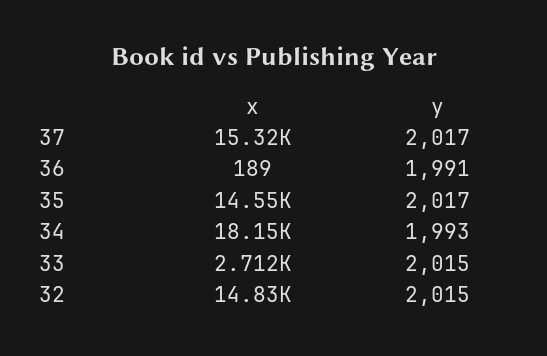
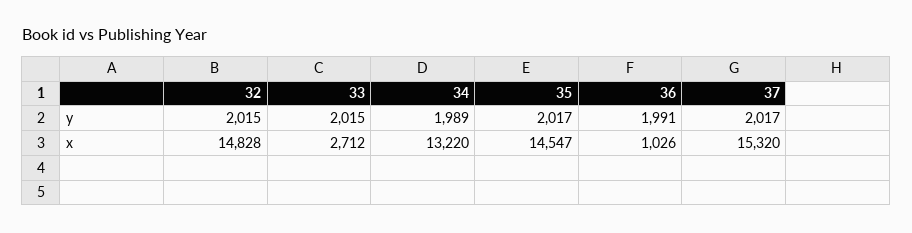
x, 36: 189 -> 1026
x, 34: 18150 -> 13220
y, 34: 1993 -> 1989

